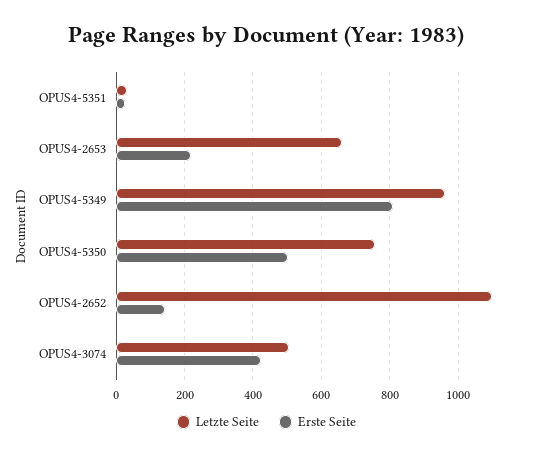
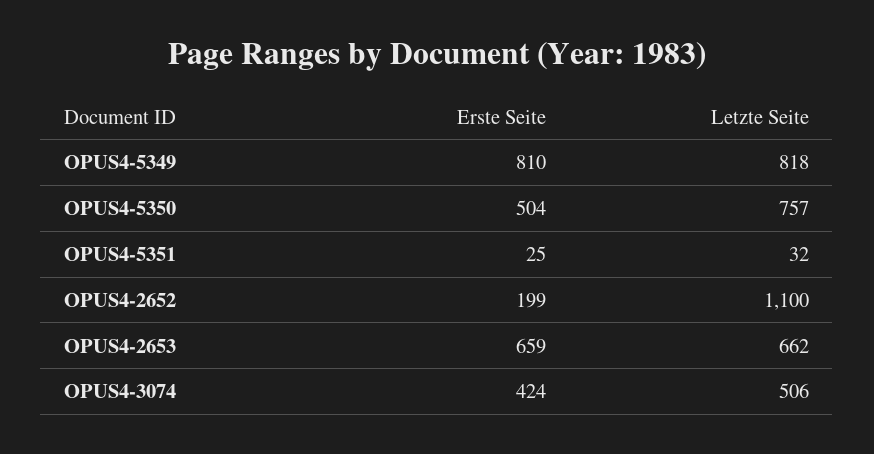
Erste Seite, OPUS4-2653: 220 -> 659
Letzte Seite, OPUS4-5349: 960 -> 818
Erste Seite, OPUS4-2652: 140 -> 199

